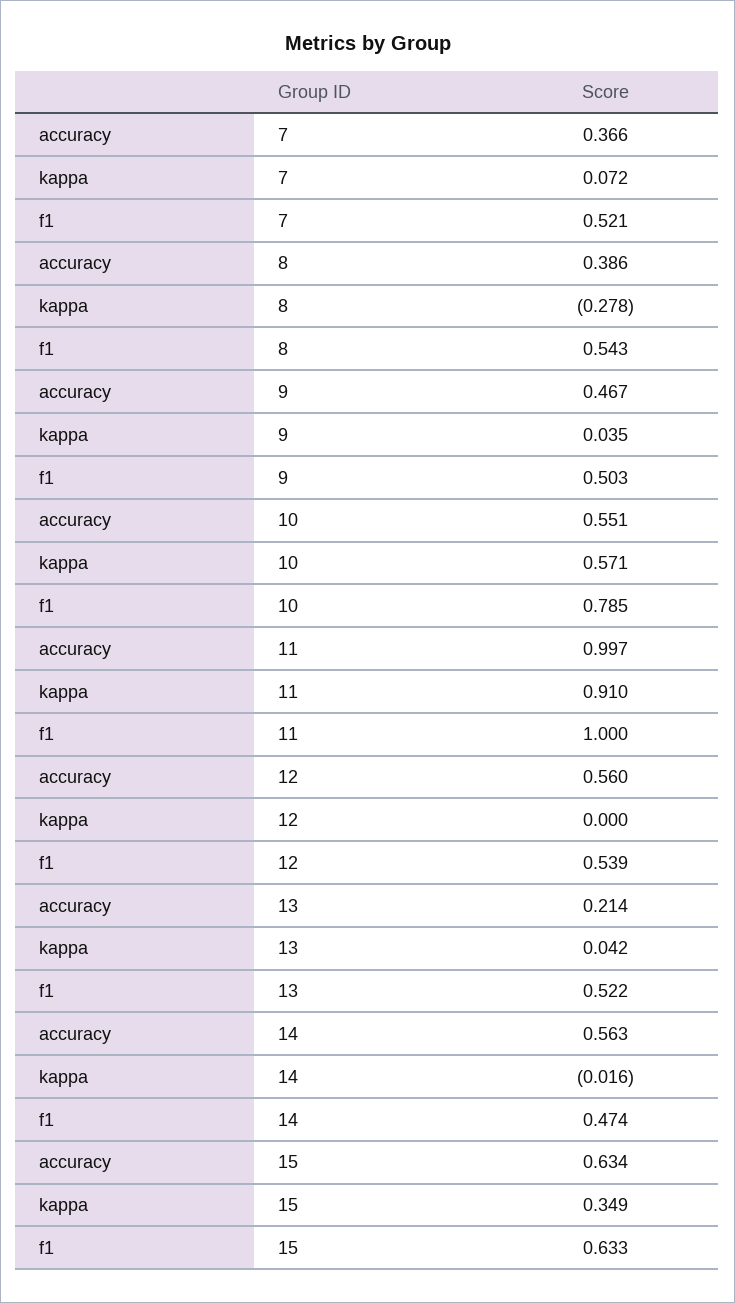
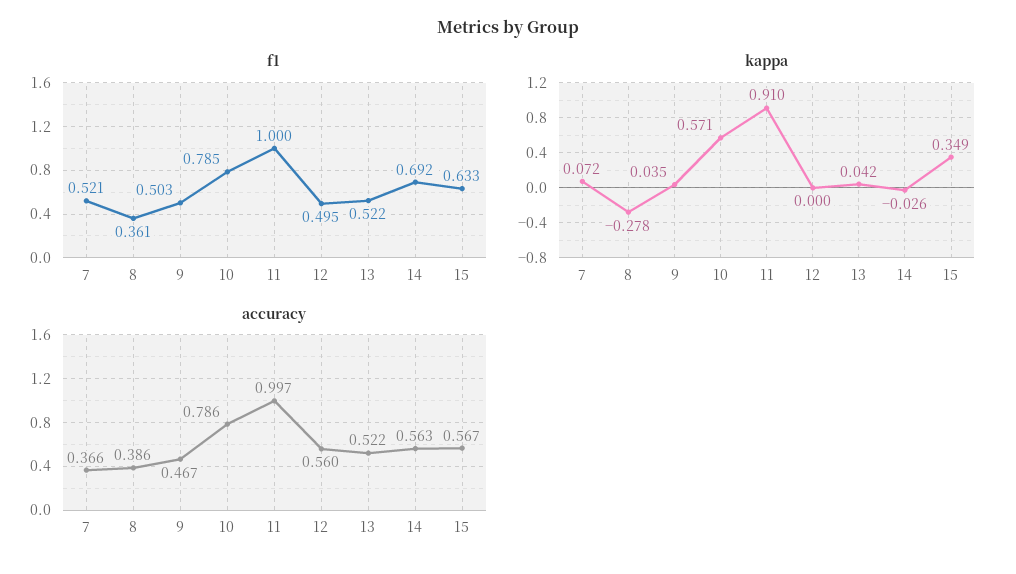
f1, 8: 0.543 -> 0.361
accuracy, 10: 0.551 -> 0.786
f1, 12: 0.539 -> 0.495
accuracy, 13: 0.214 -> 0.522
kappa, 14: -0.016 -> -0.026
f1, 14: 0.474 -> 0.692
accuracy, 15: 0.634 -> 0.567

